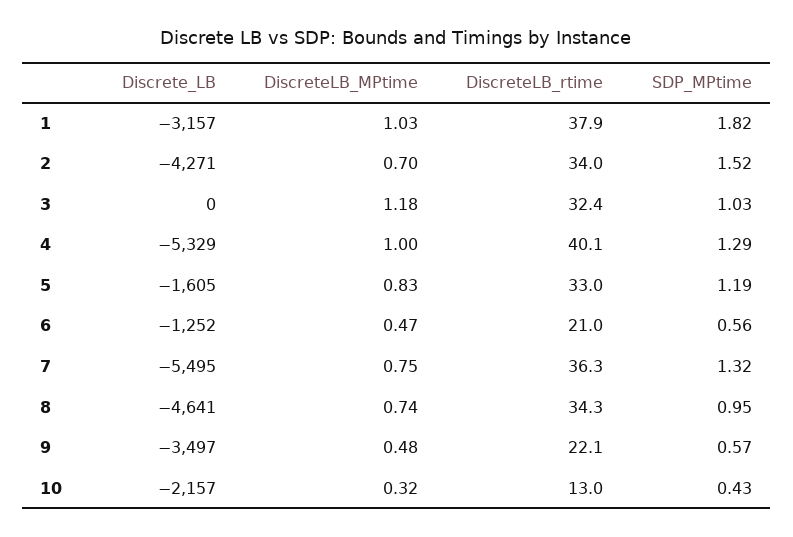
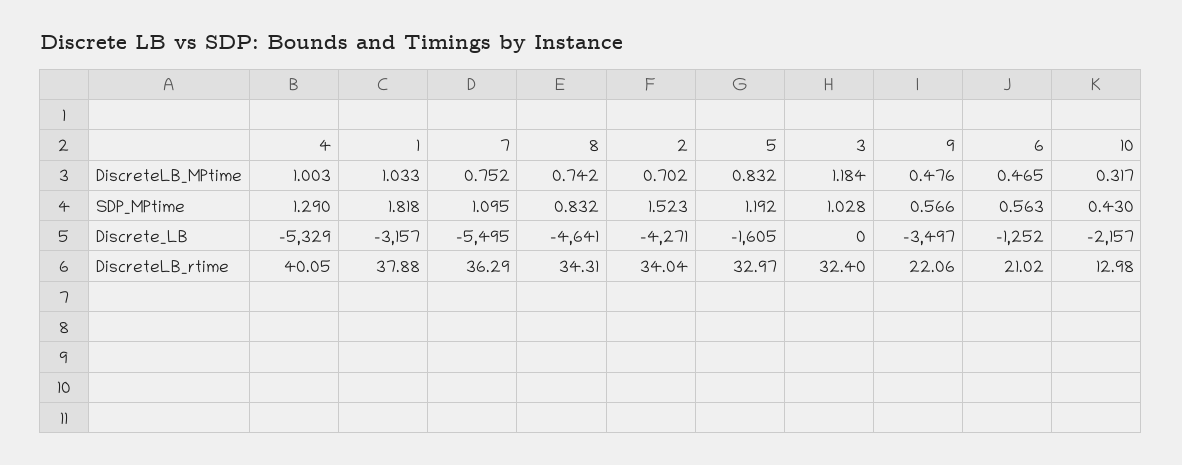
SDP_MPtime, 7: 1.32 -> 1.095
SDP_MPtime, 8: 0.95 -> 0.832

